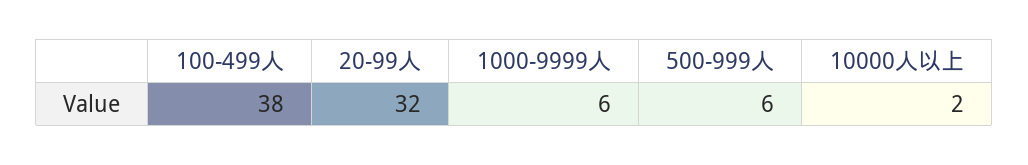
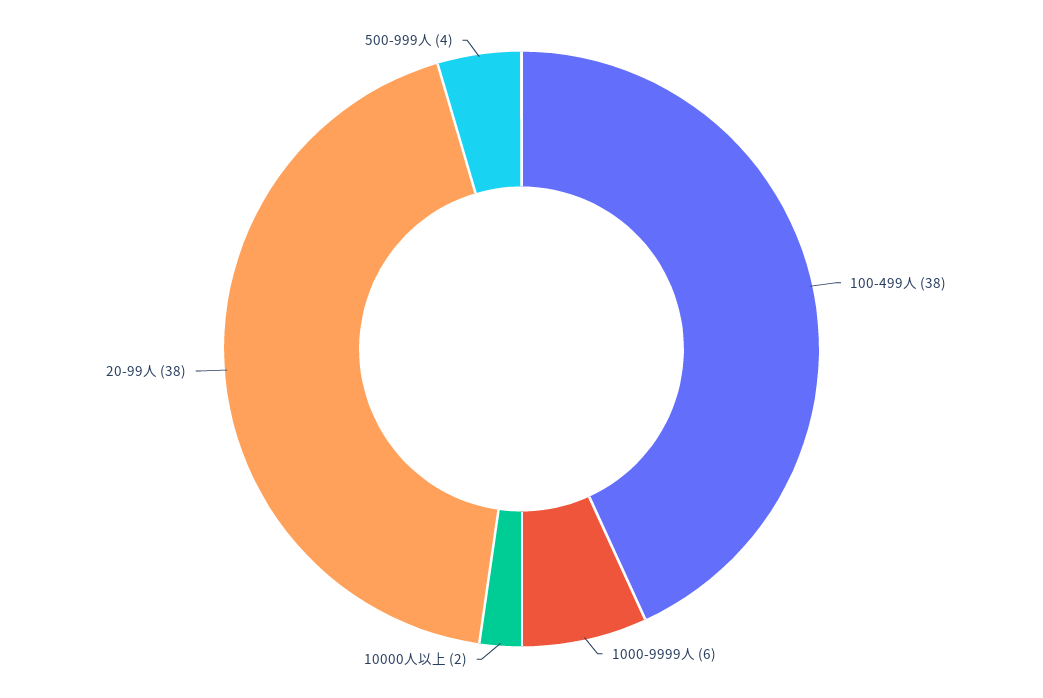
20-99人: 32 -> 38
500-999人: 6 -> 4

